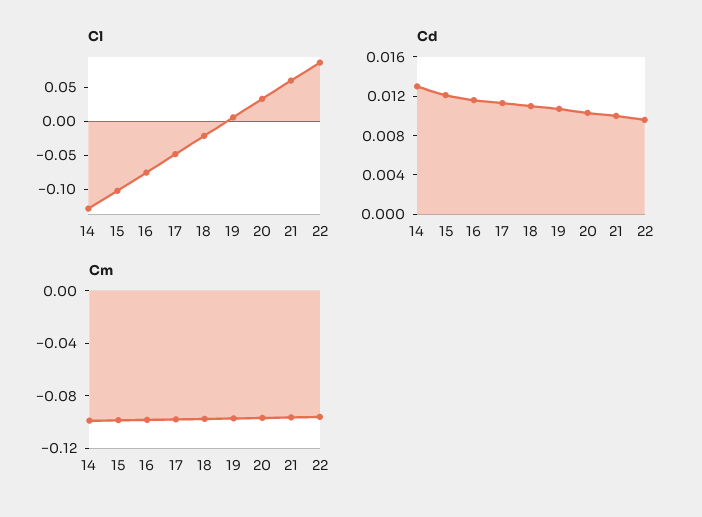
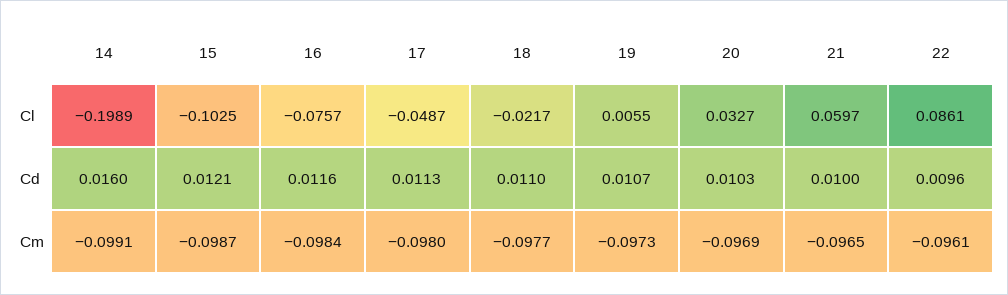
Cl, 14: -0.125 -> -0.1989
Cd, 14: 0.013 -> 0.016

